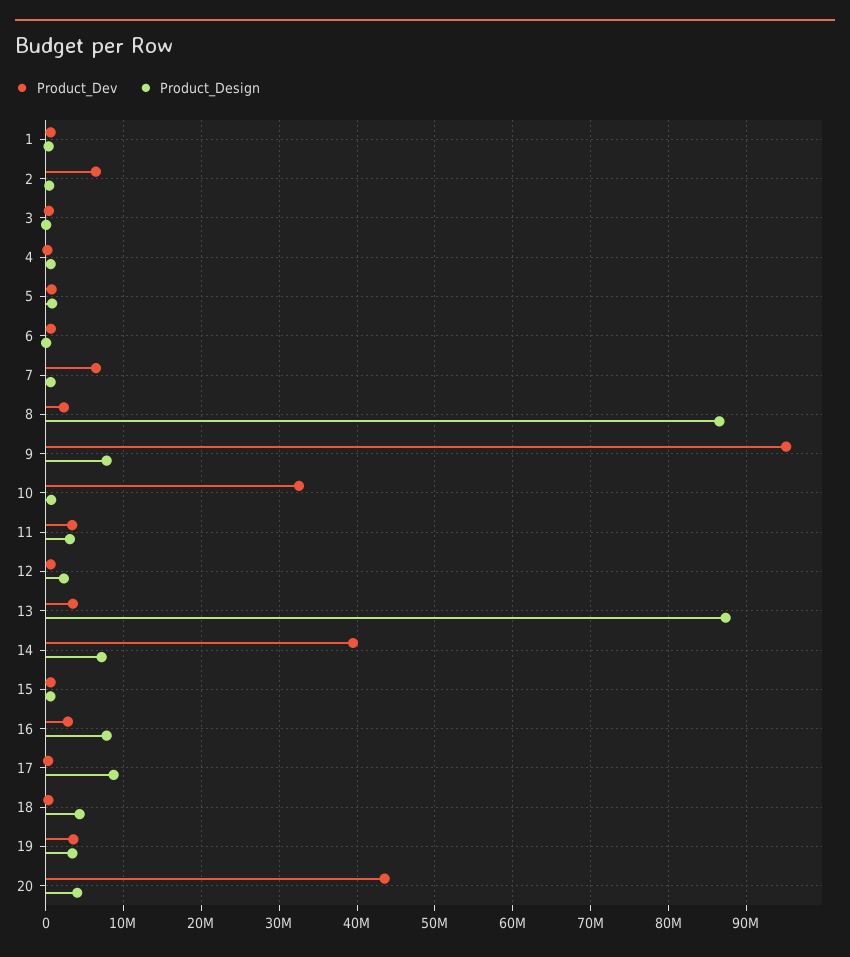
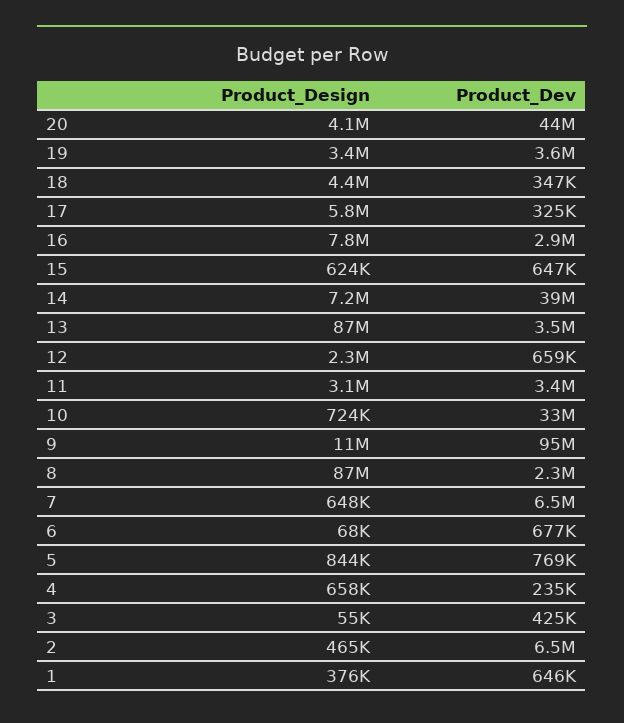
Product_Design, 9: 8000000 -> 11000000
Product_Design, 17: 9000000 -> 5800000

